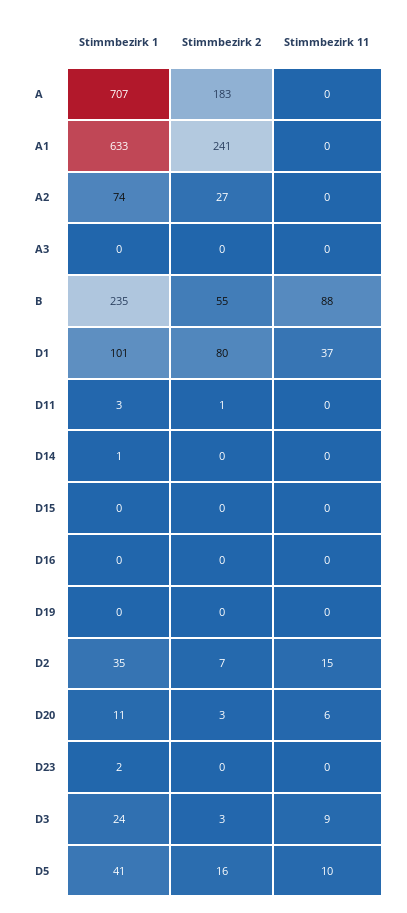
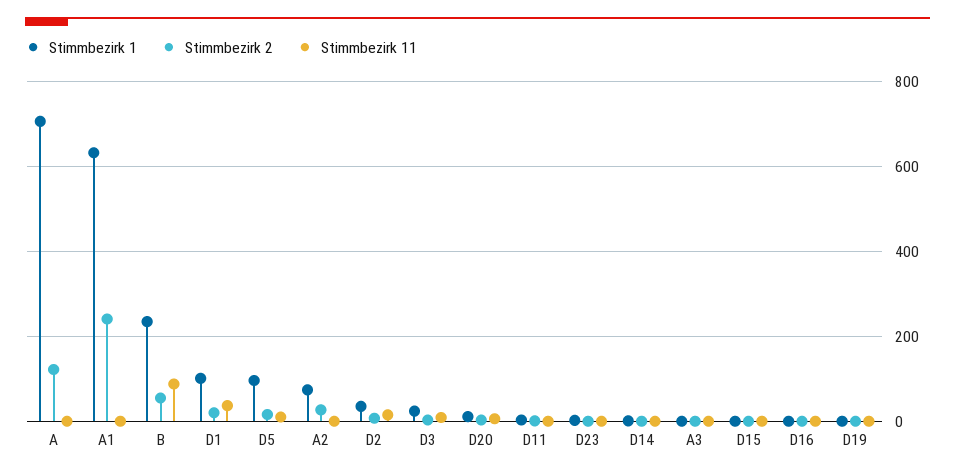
Stimmbezirk 2, A: 183 -> 120
Stimmbezirk 2, D1: 80 -> 20
Stimmbezirk 1, D5: 41 -> 100

